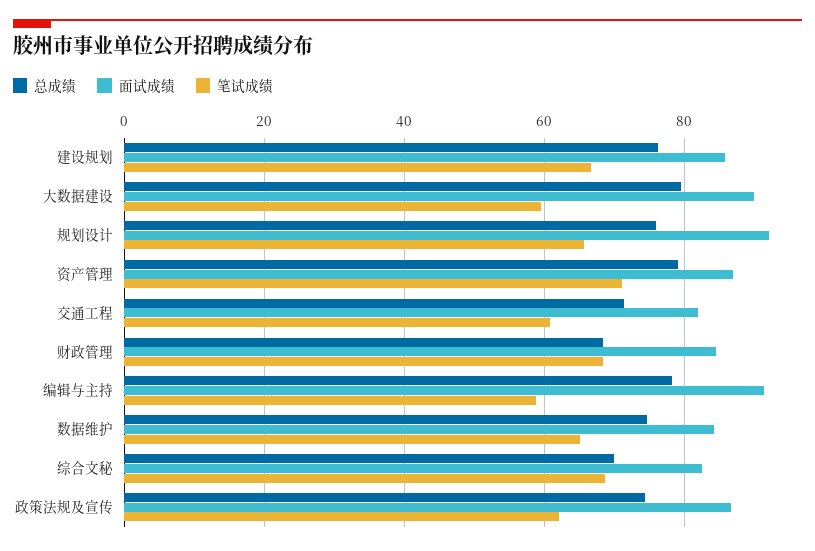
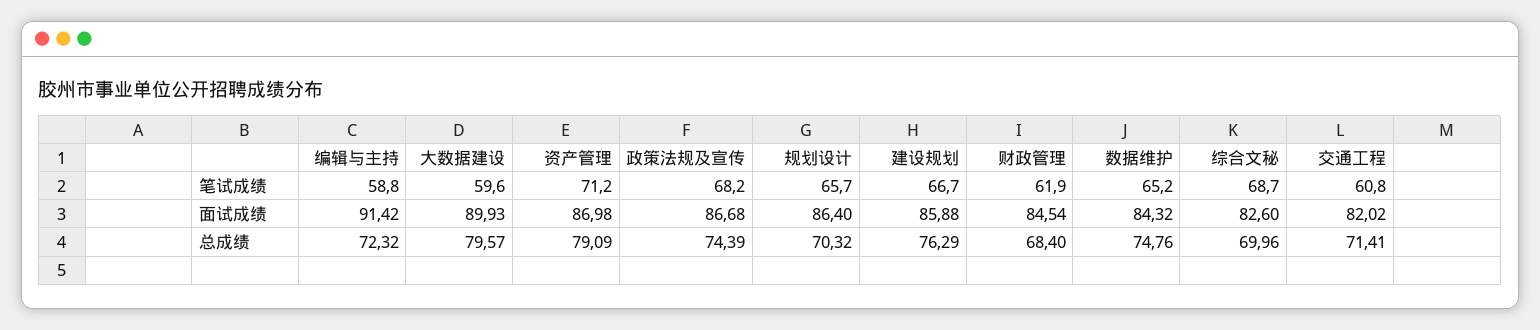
总成绩, 规划设计: 76 -> 70.32
面试成绩, 规划设计: 92 -> 86.4
笔试成绩, 财政管理: 68 -> 61.9
总成绩, 编辑与主持: 78 -> 72.32
笔试成绩, 政策法规及宣传: 62 -> 68.2

